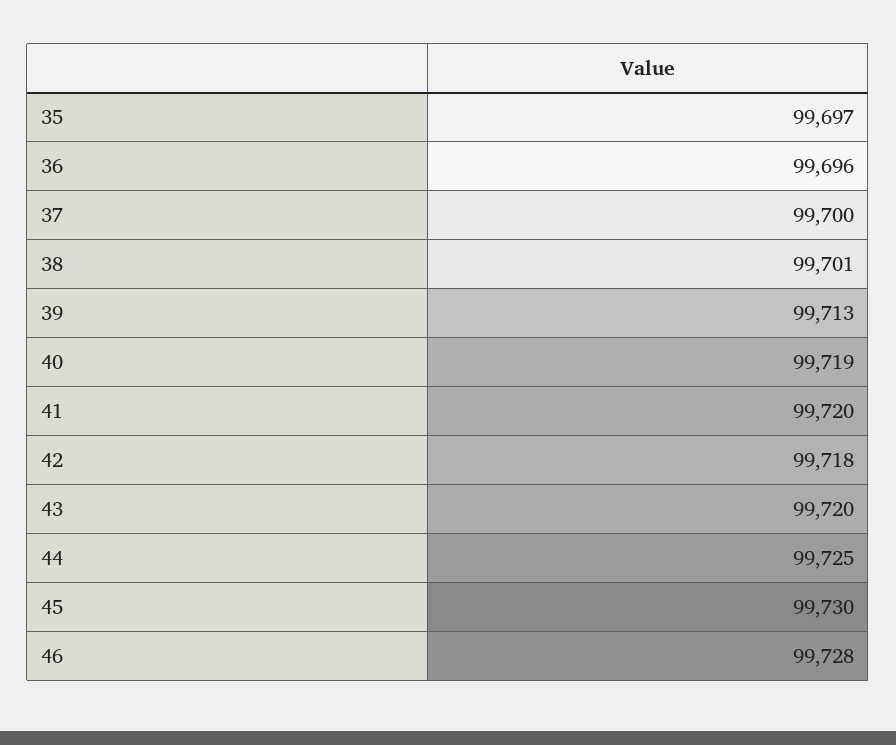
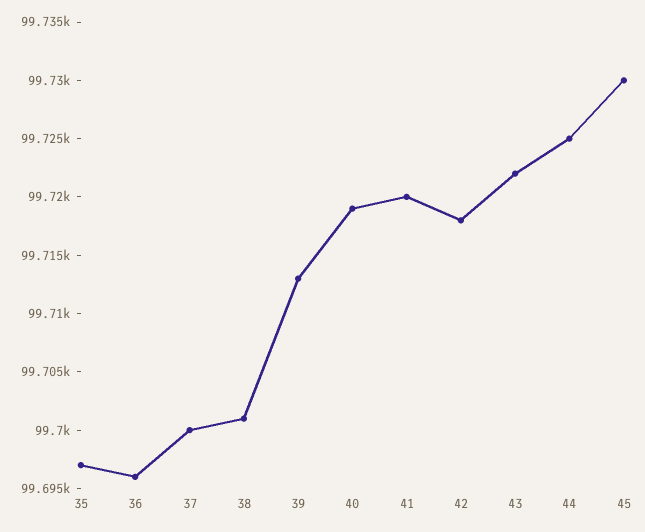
43: 99720 -> 99722
46: 99728 -> none

